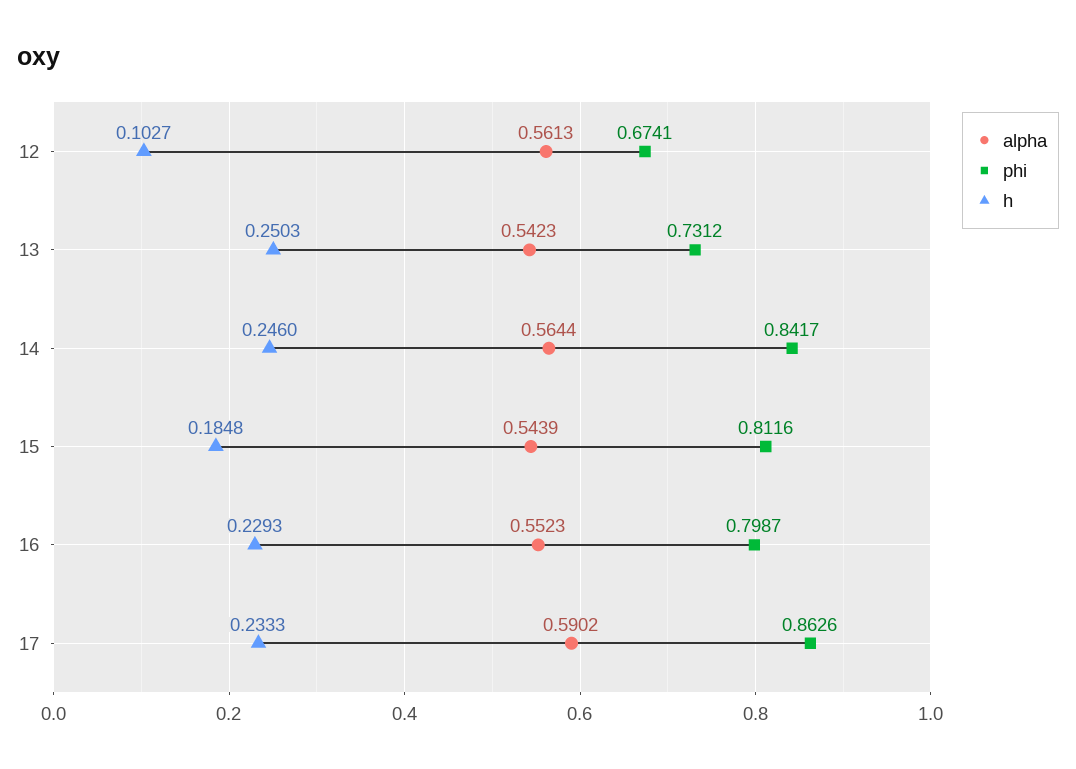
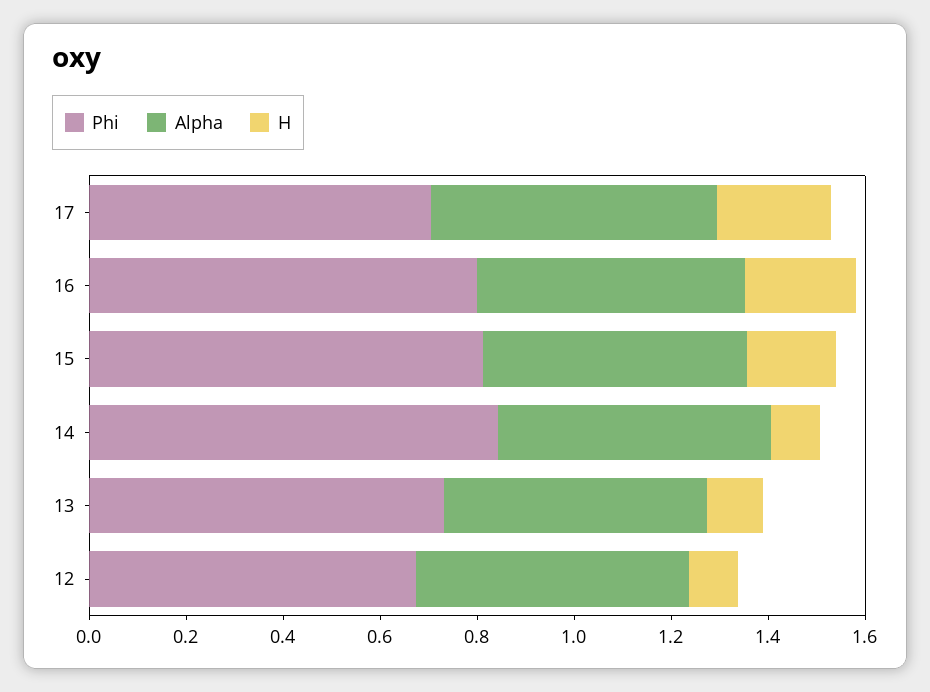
h, 13: 0.2503 -> 0.1
h, 14: 0.246 -> 0.1
phi, 17: 0.8626 -> 0.7

